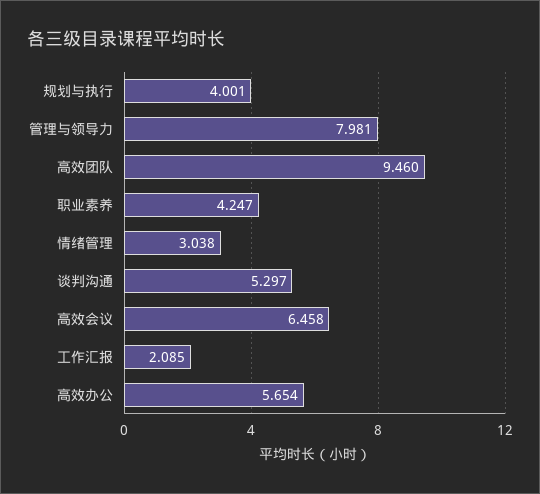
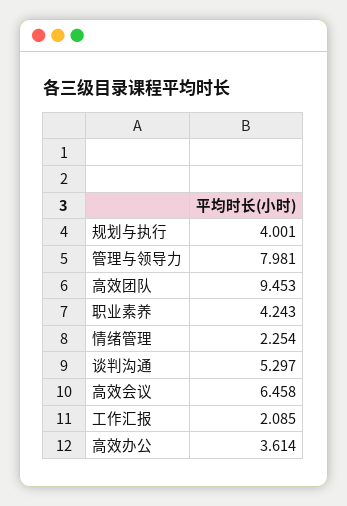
高效团队: 9.46 -> 9.453
职业素养: 4.247 -> 4.243
情绪管理: 3.038 -> 2.254
高效办公: 5.654 -> 3.614

